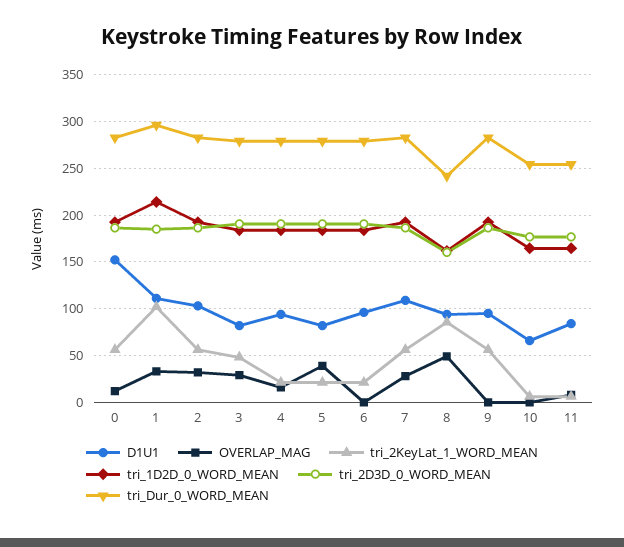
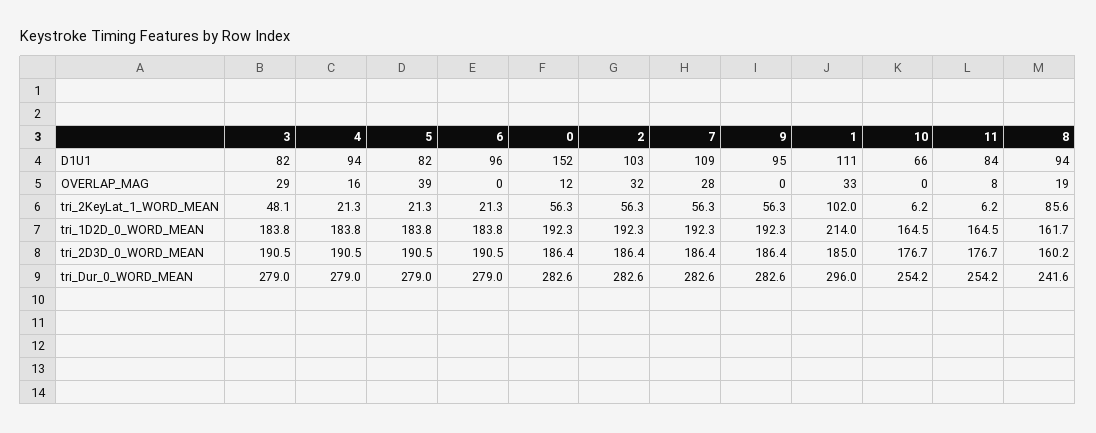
OVERLAP_MAG, 8: 50 -> 19

